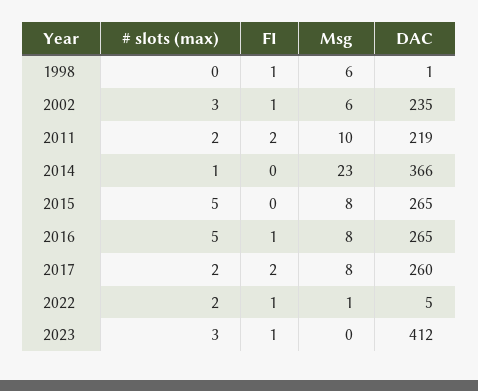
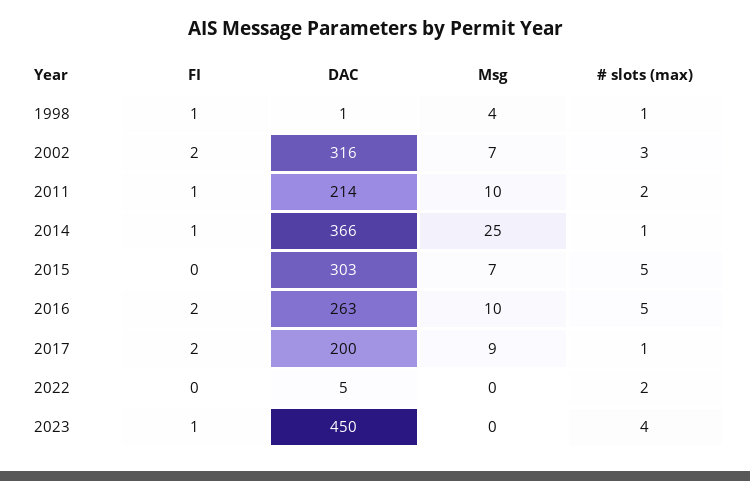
# slots (max), 1998: 0 -> 1
Msg, 1998: 6 -> 4
FI, 2002: 1 -> 2
Msg, 2002: 6 -> 7
DAC, 2002: 235 -> 316
FI, 2011: 2 -> 1
DAC, 2011: 219 -> 214
FI, 2014: 0 -> 1
Msg, 2014: 23 -> 25
Msg, 2015: 8 -> 7
DAC, 2015: 265 -> 303
FI, 2016: 1 -> 2
Msg, 2016: 8 -> 10
DAC, 2016: 265 -> 263
# slots (max), 2017: 2 -> 1
Msg, 2017: 8 -> 9
DAC, 2017: 260 -> 200
FI, 2022: 1 -> 0
Msg, 2022: 1 -> 0
# slots (max), 2023: 3 -> 4
DAC, 2023: 412 -> 450

